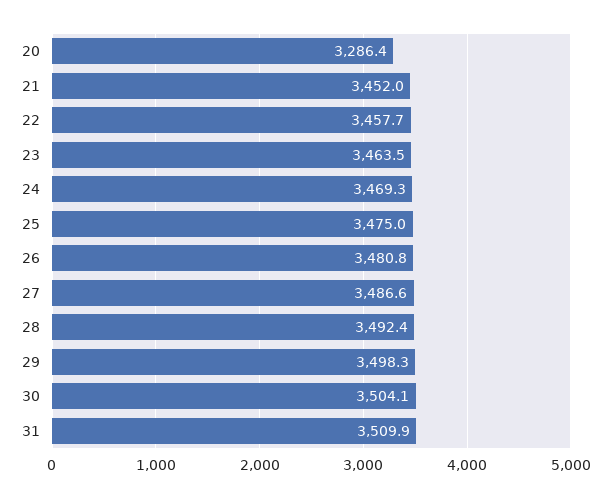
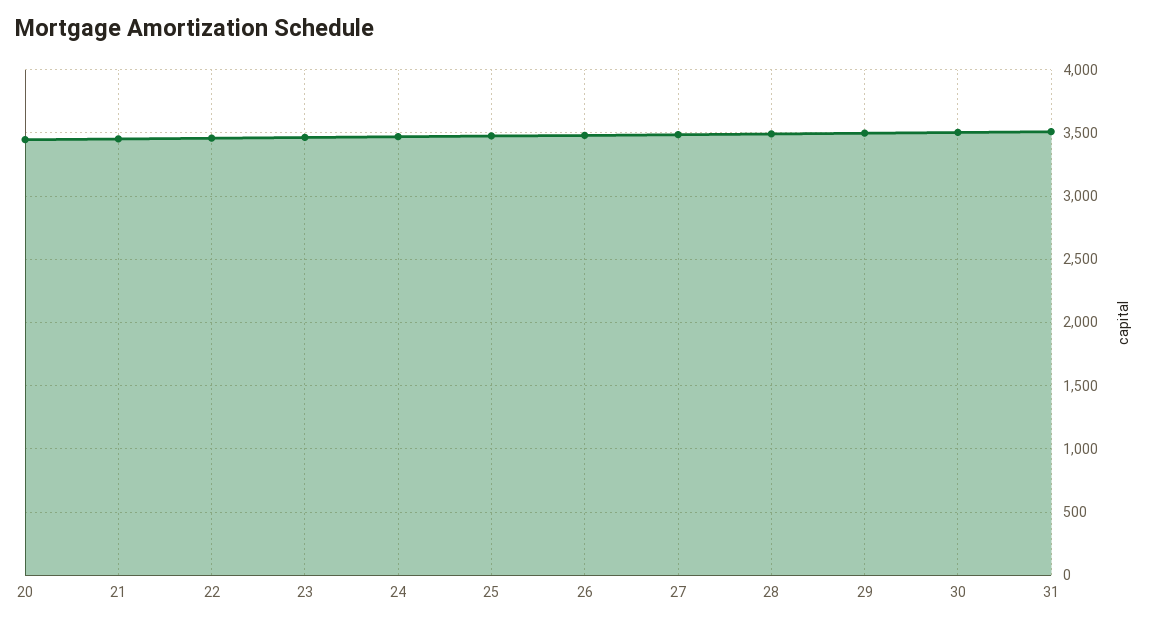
20: 3286.4 -> 3450

